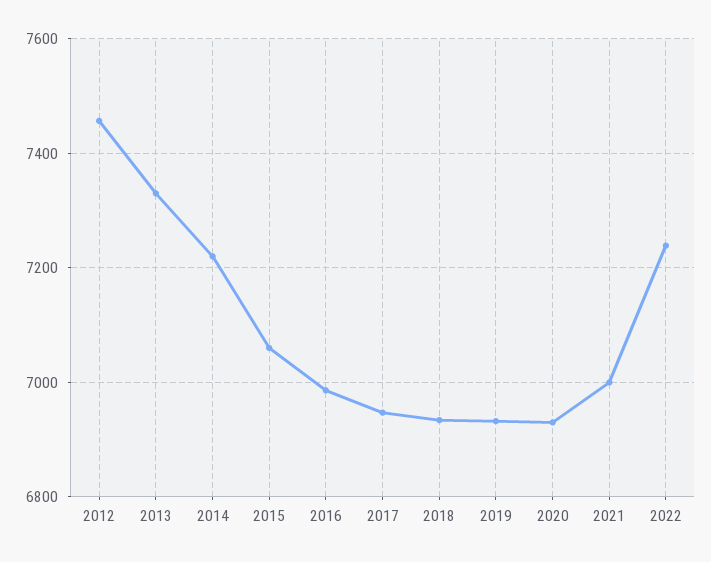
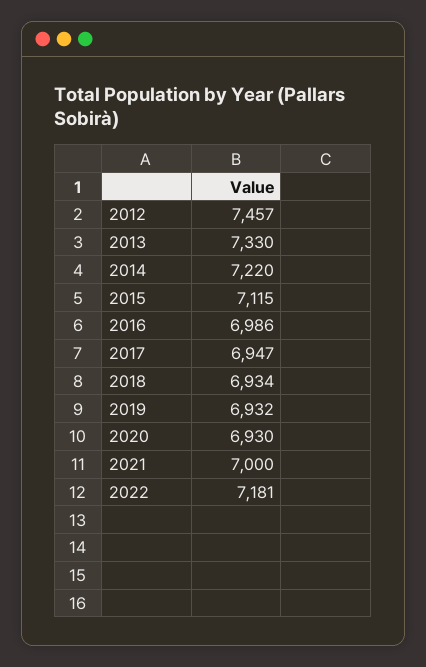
2015: 7060 -> 7115
2022: 7240 -> 7181

